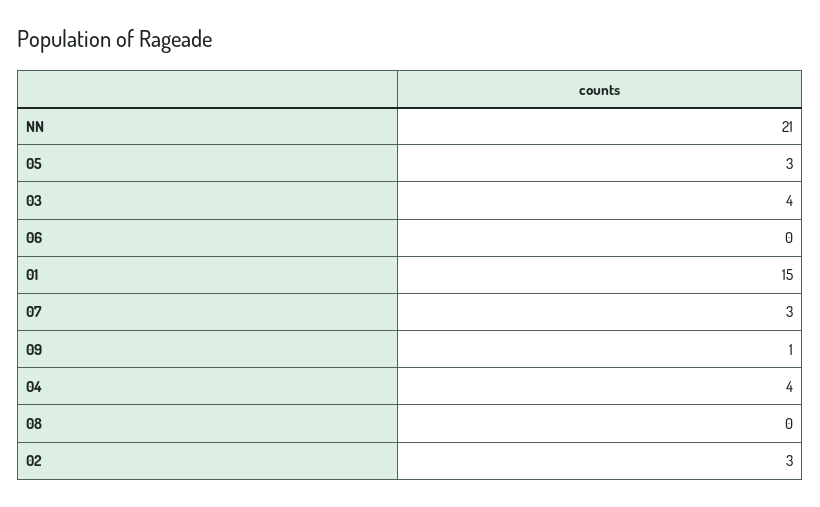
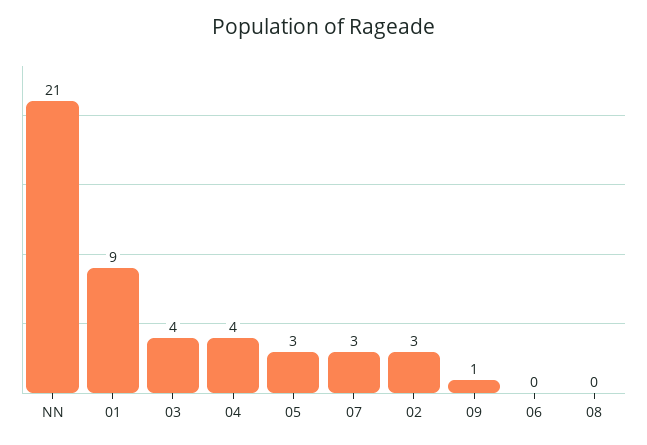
01: 15 -> 9

